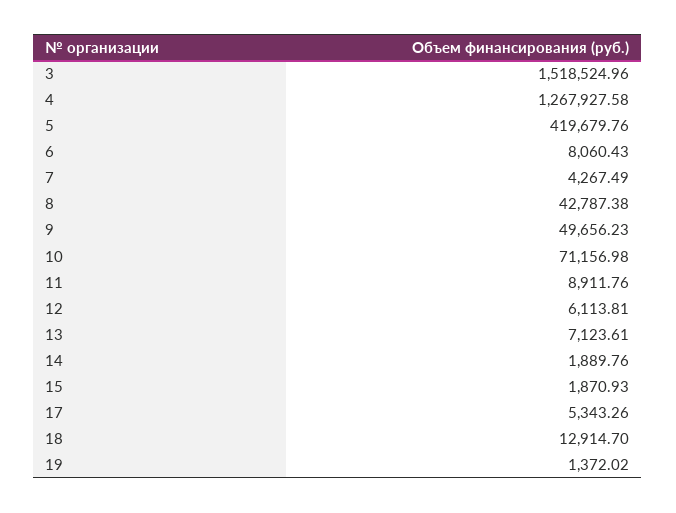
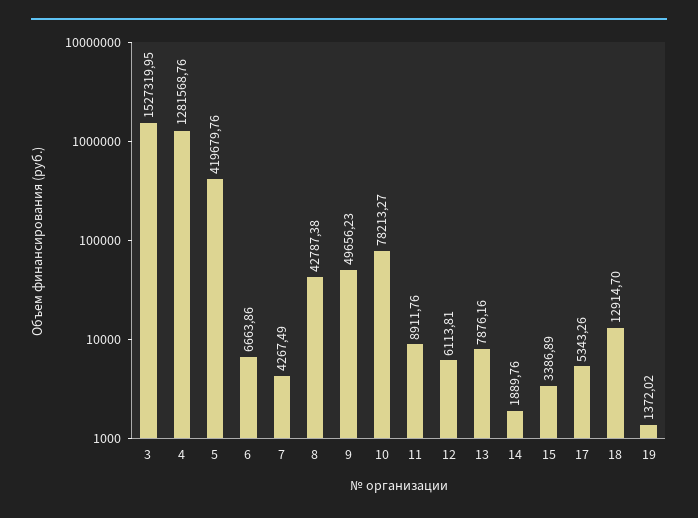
3: 1518524.96 -> 1527319.95
4: 1267927.58 -> 1281568.76
6: 8060.43 -> 6663.86
10: 71156.98 -> 78213.27
13: 7123.61 -> 7876.16
15: 1870.93 -> 3386.89

